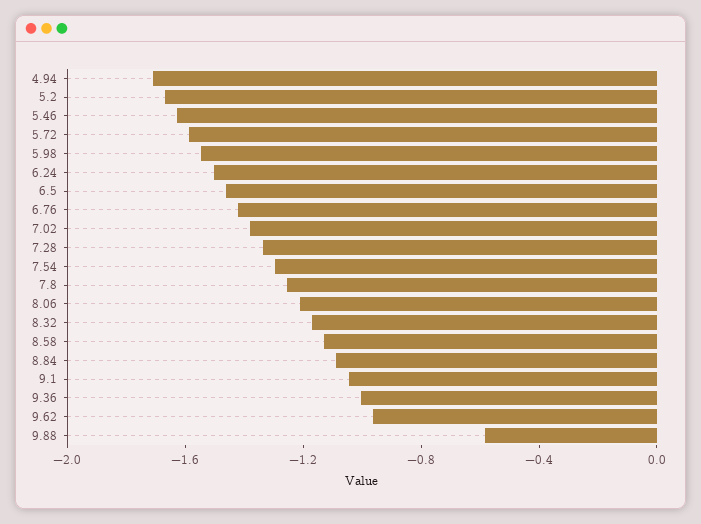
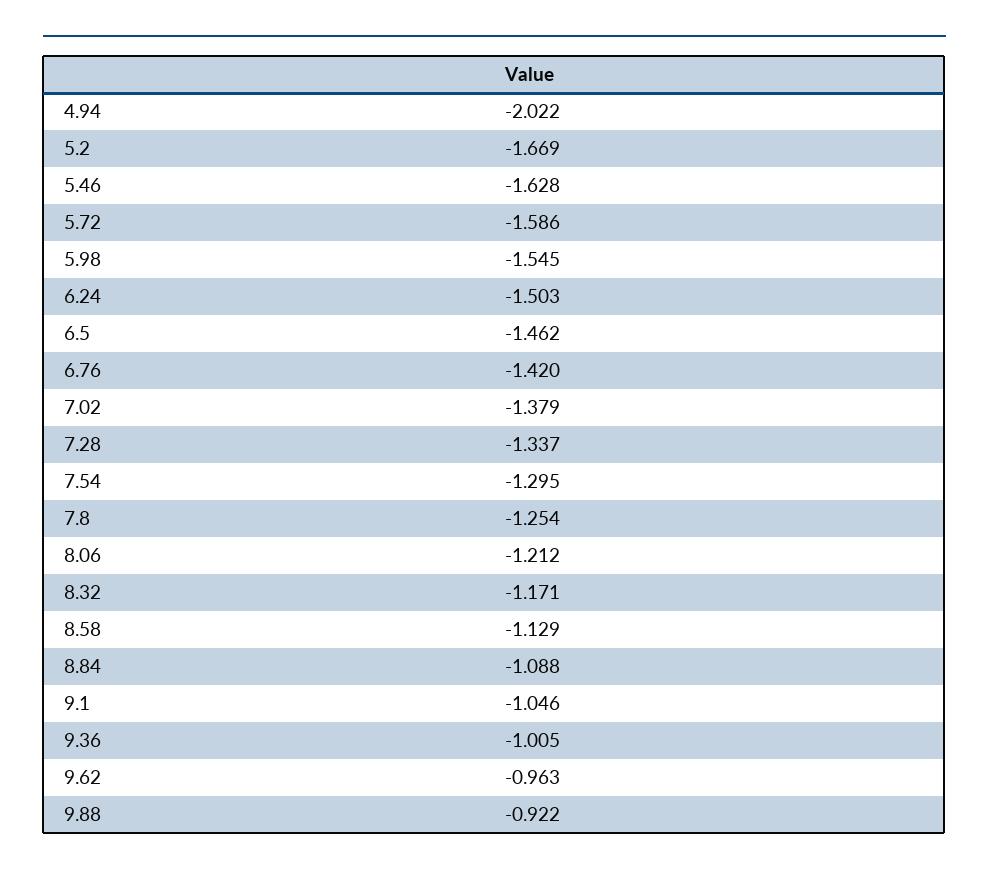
4.94: -1.7 -> -2.022
9.88: -0.6 -> -0.922

